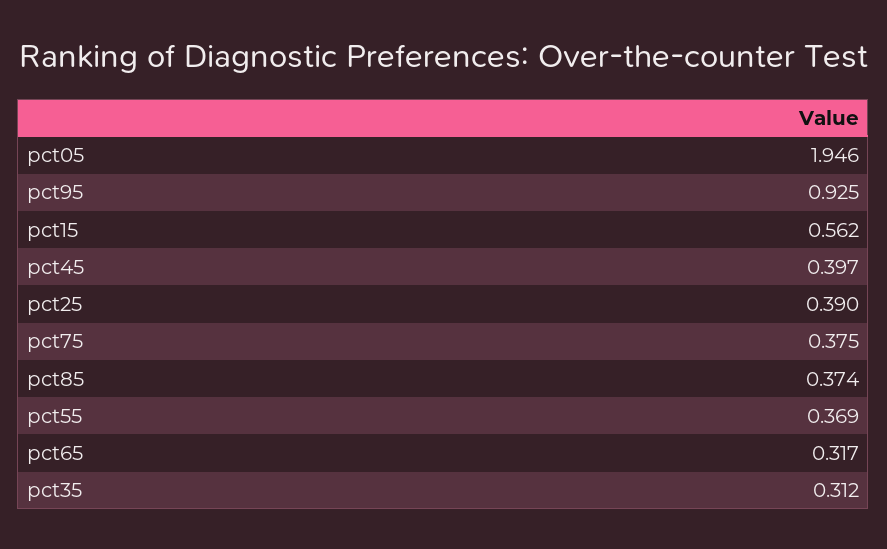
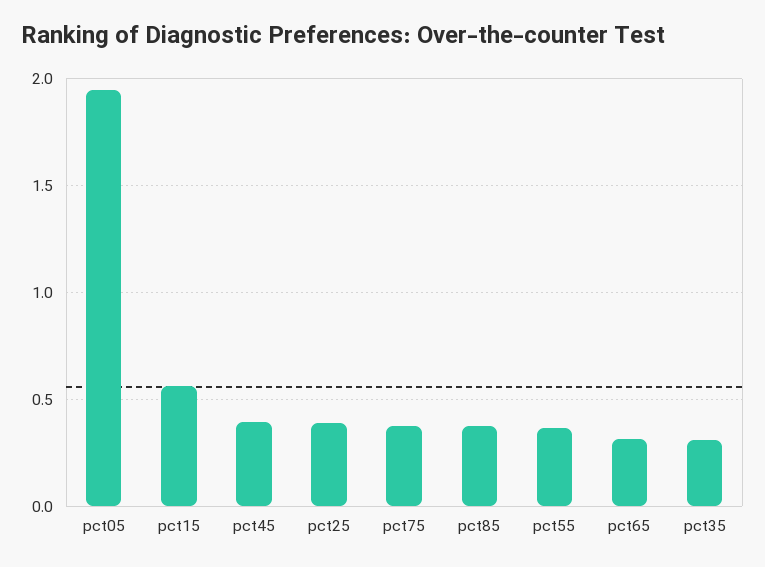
pct95: 0.925 -> none

